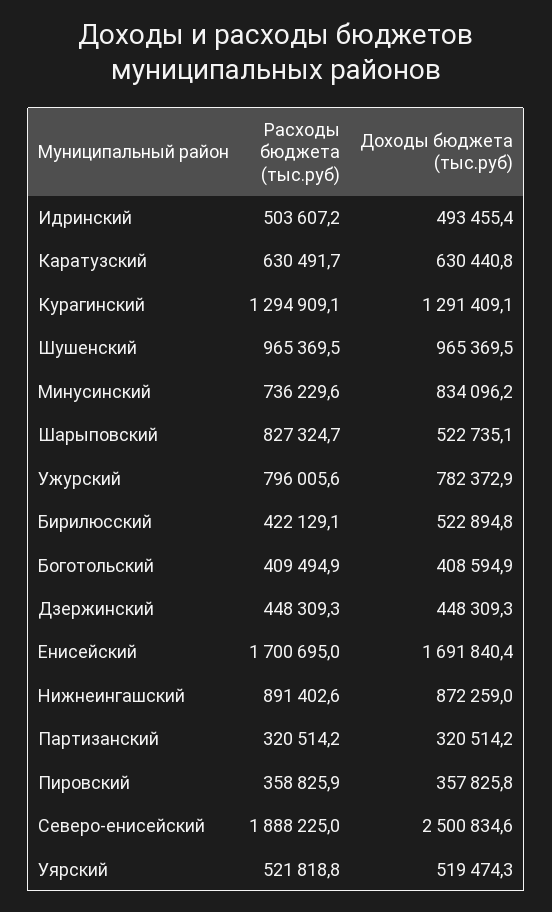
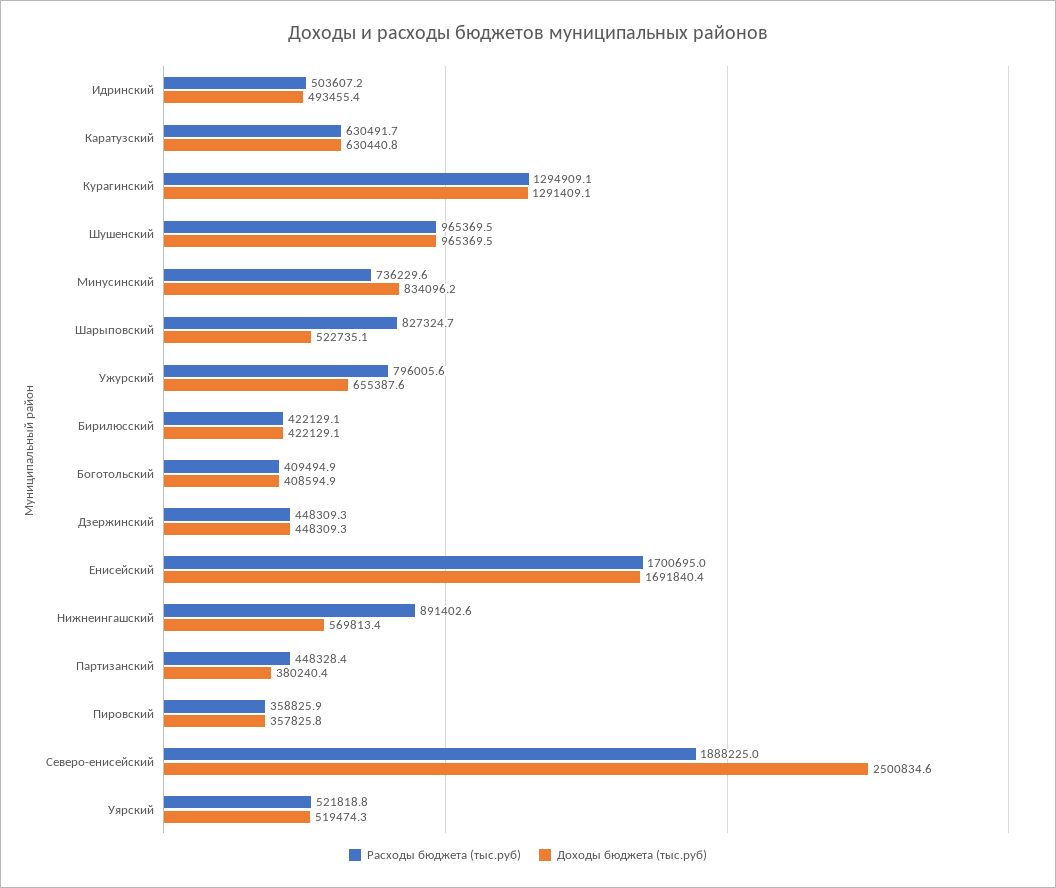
Доходы бюджета (тыс.руб), Ужурский: 782372.9 -> 655387.6
Доходы бюджета (тыс.руб), Бирилюсский: 522894.8 -> 422129.1
Доходы бюджета (тыс.руб), Нижнеингашский: 872259 -> 569813.4
Расходы бюджета (тыс.руб), Партизанский: 320514.2 -> 448328.4
Доходы бюджета (тыс.руб), Партизанский: 320514.2 -> 380240.4

